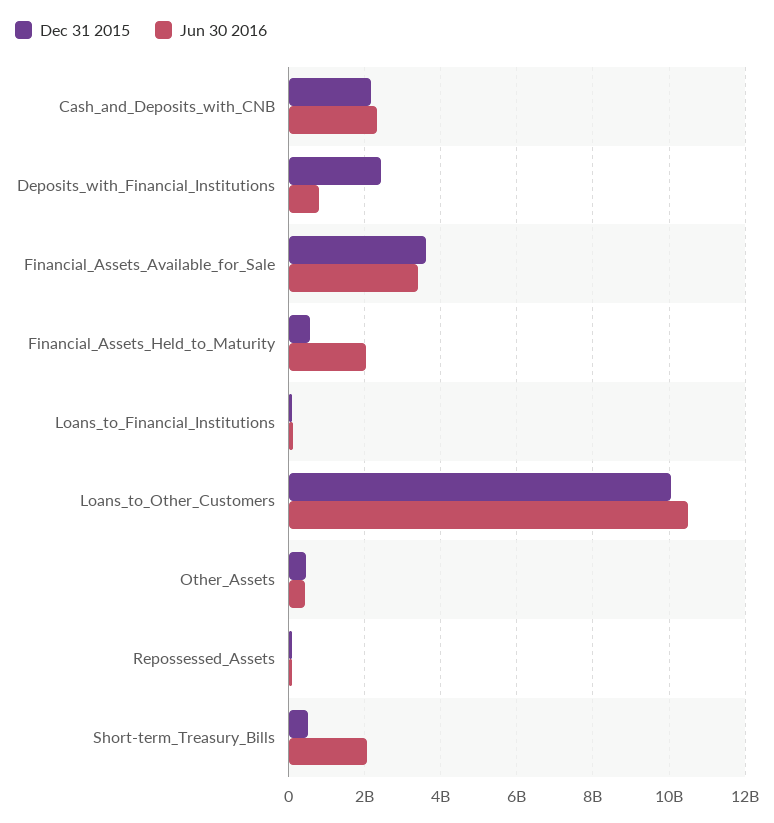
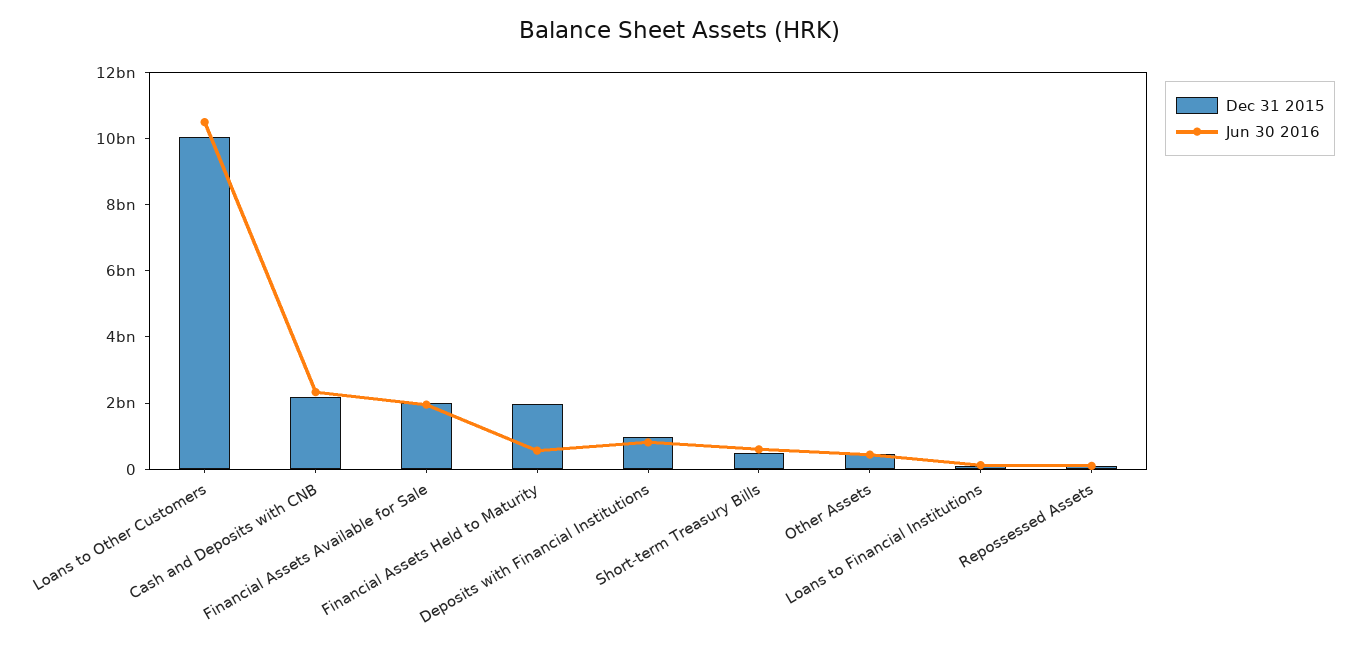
Dec 31 2015, Deposits_with_Financial_Institutions: 2400000000 -> 1000000000
Dec 31 2015, Financial_Assets_Available_for_Sale: 3600000000 -> 2000000000
Jun 30 2016, Financial_Assets_Available_for_Sale: 3400000000 -> 2000000000
Dec 31 2015, Financial_Assets_Held_to_Maturity: 600000000 -> 2000000000
Jun 30 2016, Financial_Assets_Held_to_Maturity: 2000000000 -> 500000000
Jun 30 2016, Short-term_Treasury_Bills: 2000000000 -> 500000000

